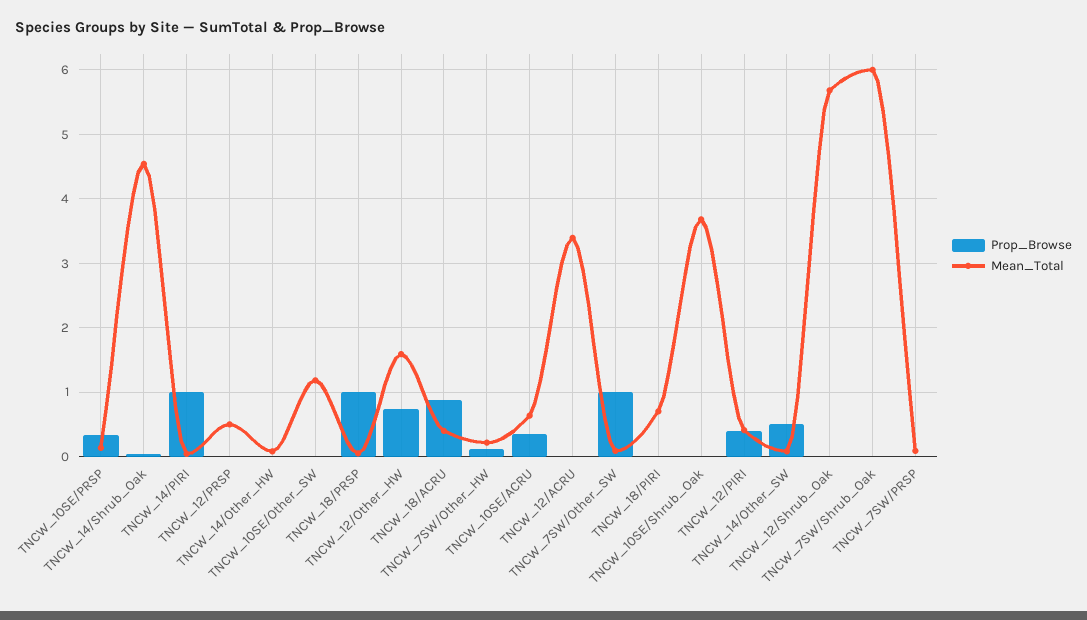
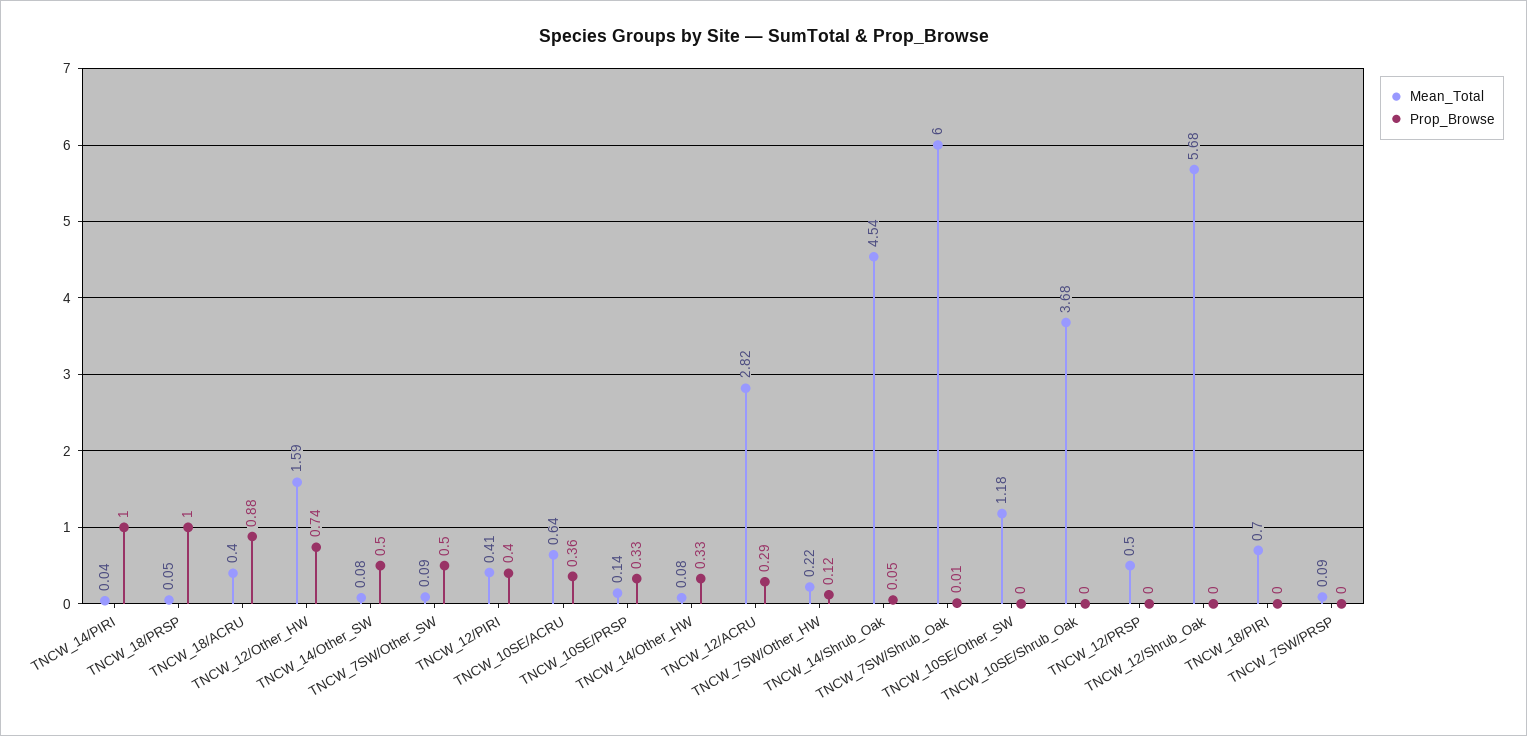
Prop_Browse, TNCW_14/Other_HW: 0 -> 0.33
Prop_Browse, TNCW_12/ACRU: 0 -> 0.29
Mean_Total, TNCW_12/ACRU: 3.4 -> 2.82
Prop_Browse, TNCW_7SW/Other_SW: 1 -> 0.5

